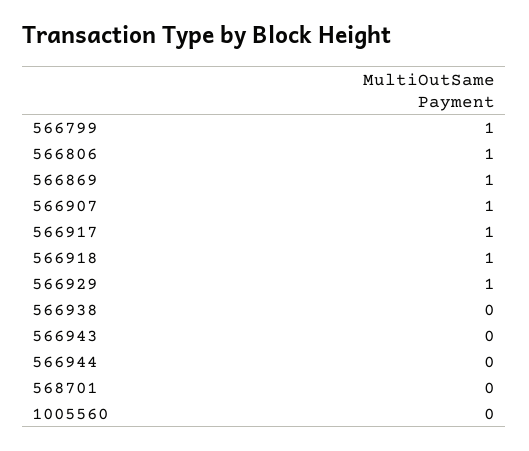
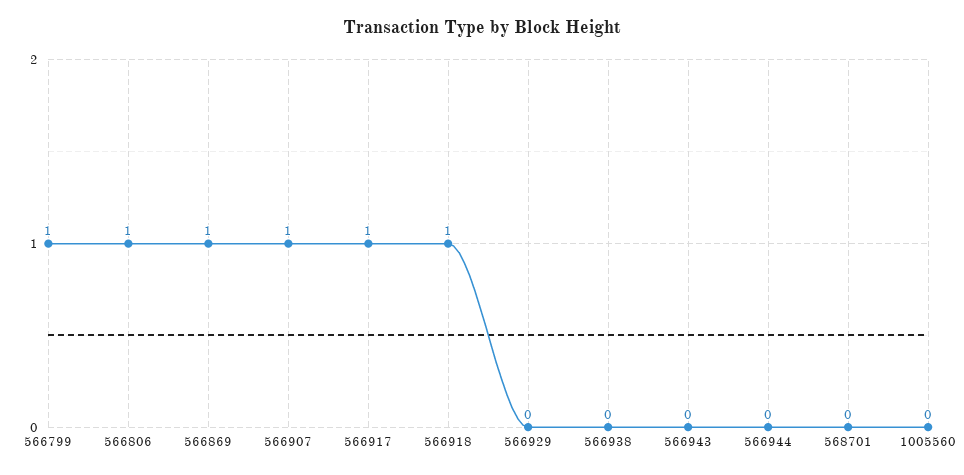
566929: 1 -> 0

